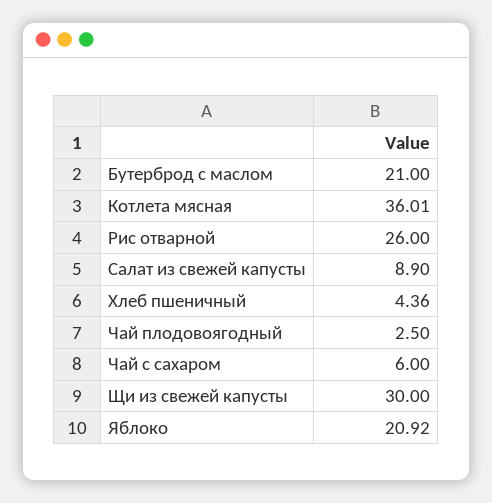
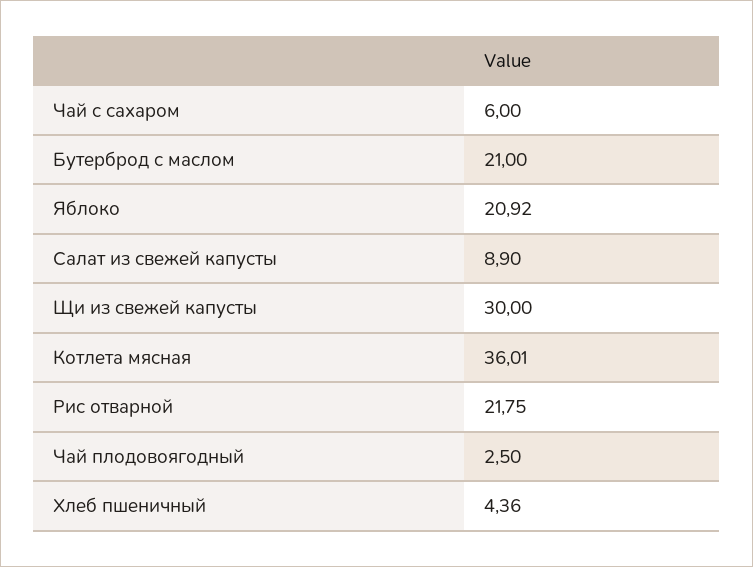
Рис отварной: 26 -> 21.75

